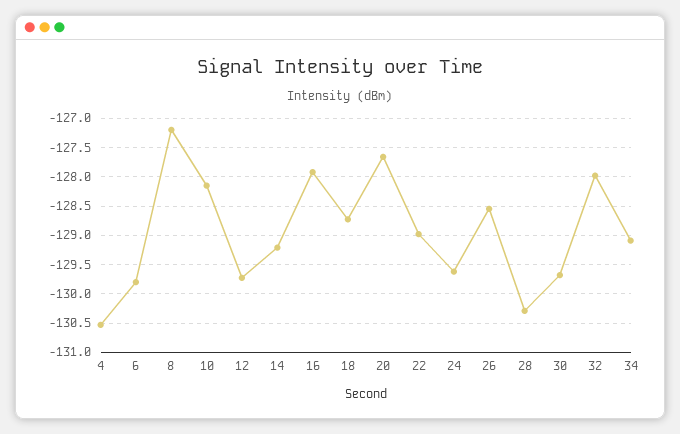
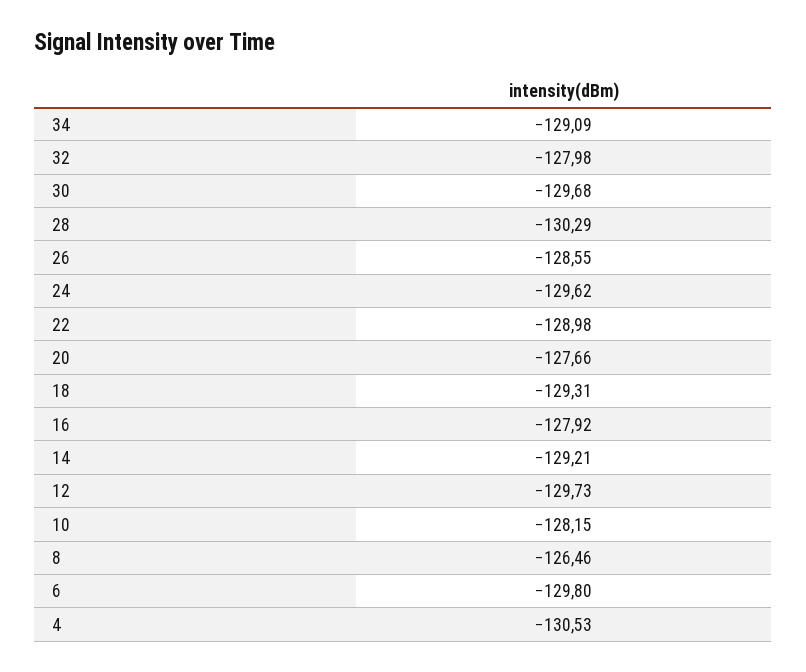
8: -127.25 -> -126.46
18: -128.75 -> -129.31

